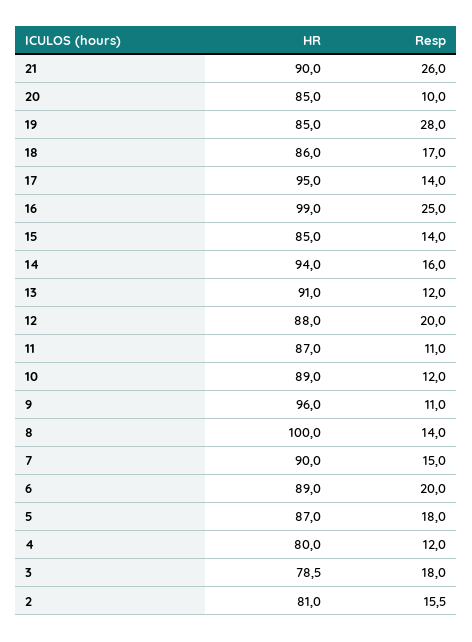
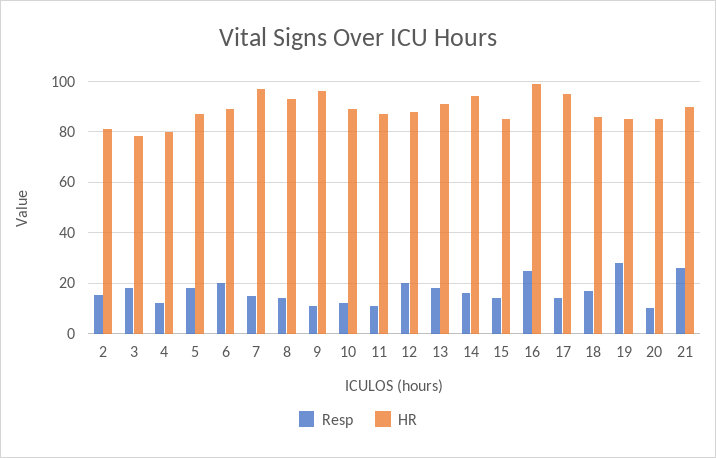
Resp, 13: 12 -> 17.5
HR, 8: 100 -> 92.5
HR, 7: 90 -> 97.5

